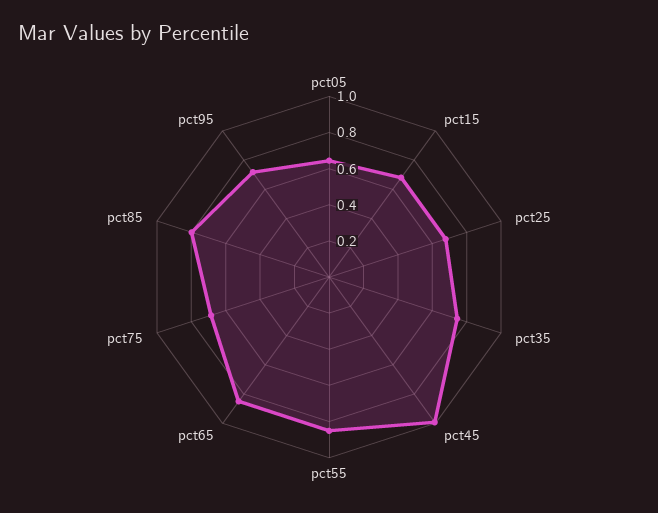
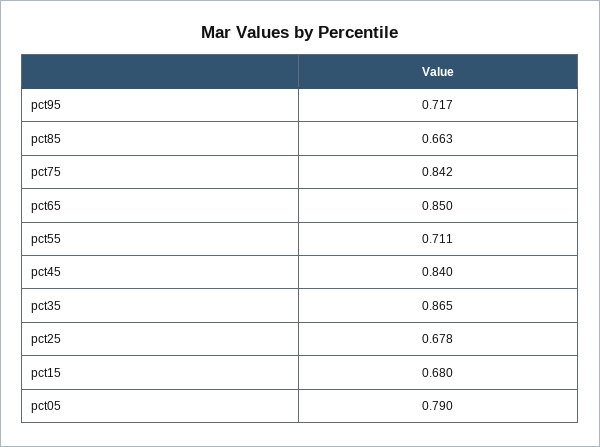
pct05: 0.65 -> 0.79
pct35: 0.75 -> 0.865
pct45: 1 -> 0.84
pct55: 0.85 -> 0.711
pct75: 0.7 -> 0.842
pct85: 0.8 -> 0.663

